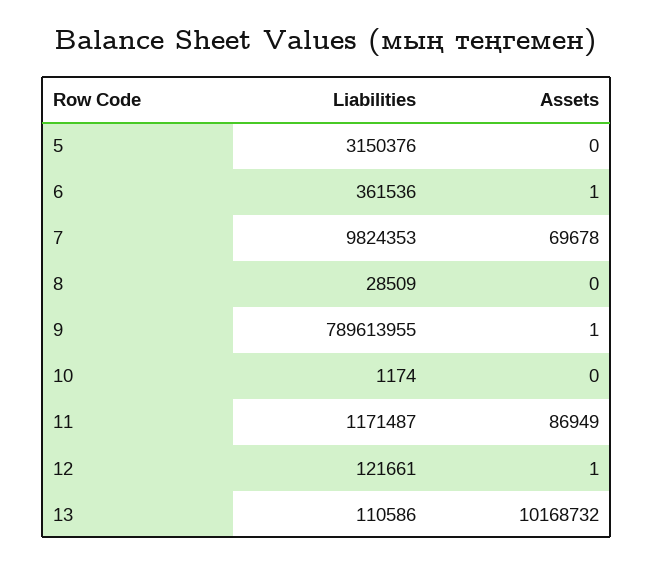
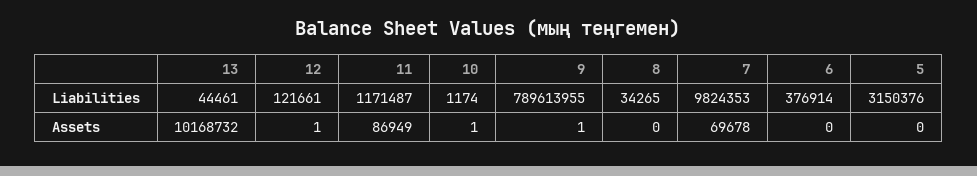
Liabilities, 6: 361536 -> 376914
Assets, 6: 1 -> 0
Liabilities, 8: 28509 -> 34265
Assets, 10: 0 -> 1
Liabilities, 13: 110586 -> 44461

